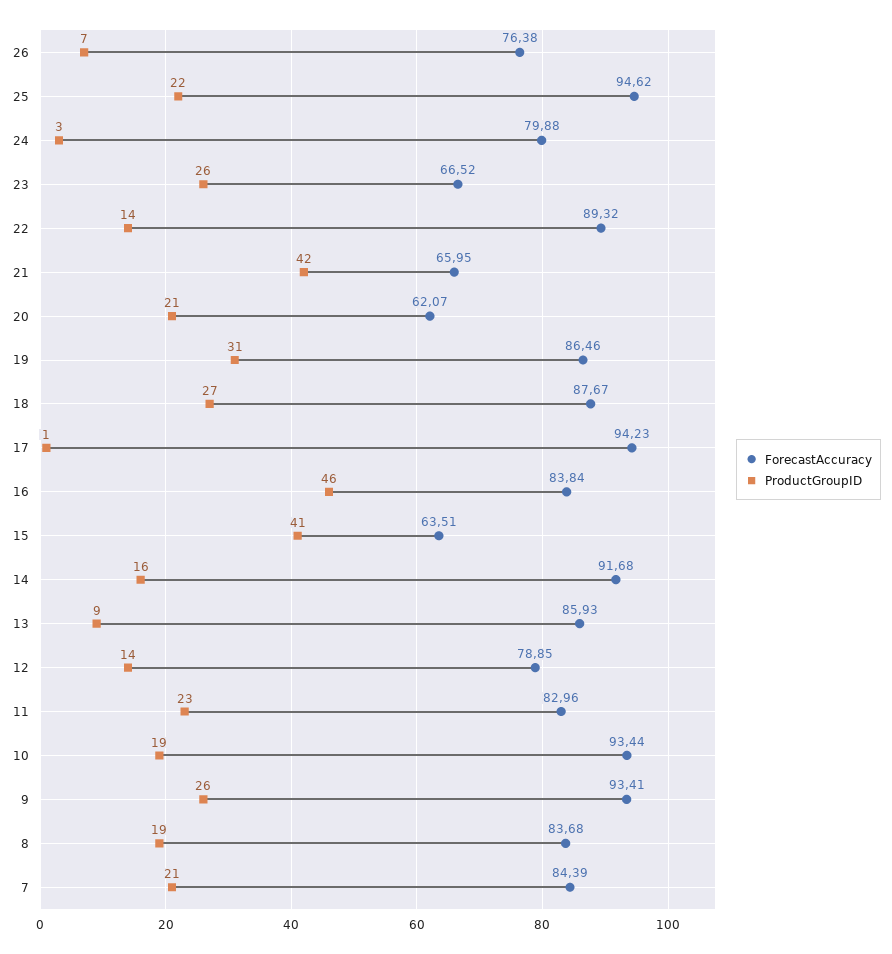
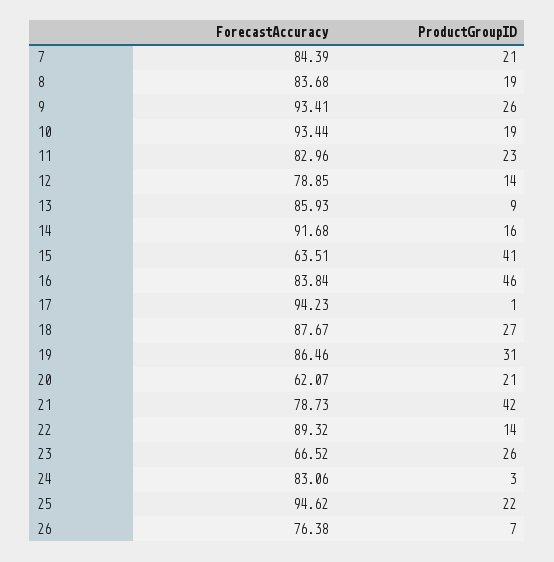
ForecastAccuracy, 24: 79.88 -> 83.06
ForecastAccuracy, 21: 65.95 -> 78.73

